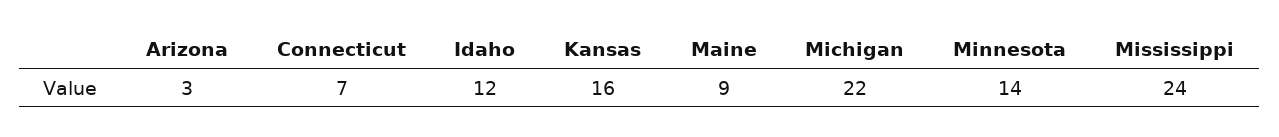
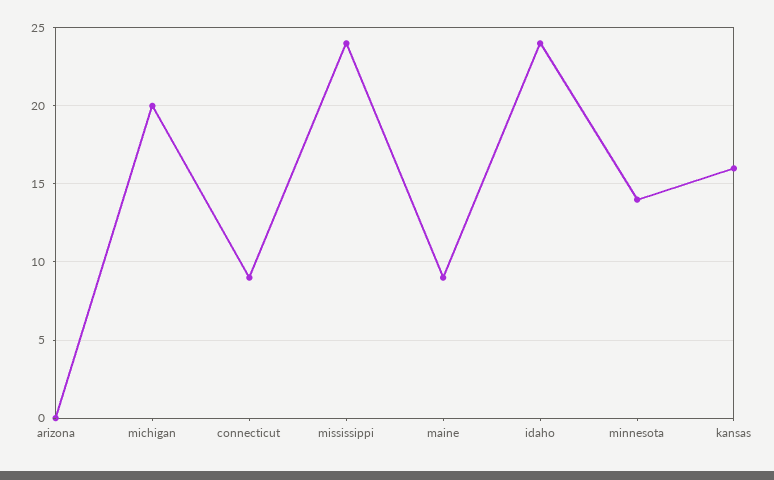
Arizona: 3 -> 0
Connecticut: 7 -> 9
Idaho: 12 -> 24
Michigan: 22 -> 20

